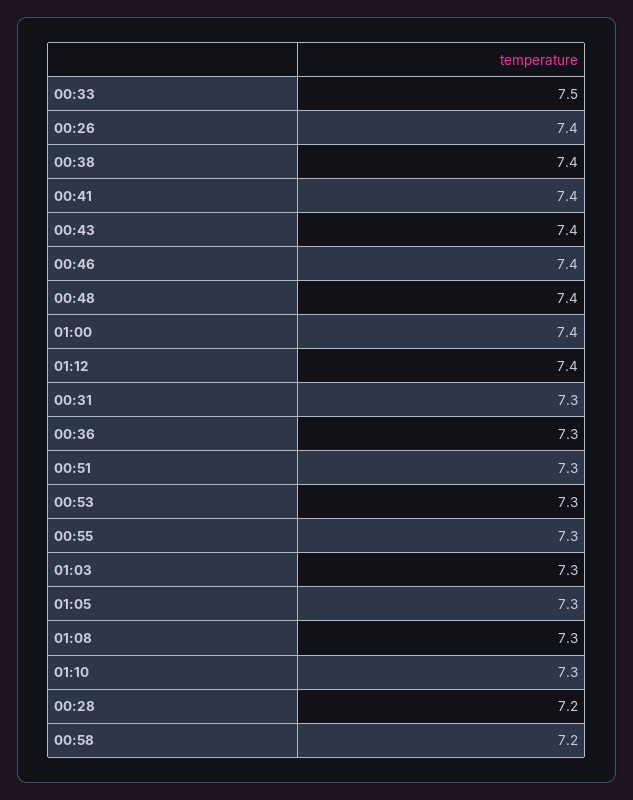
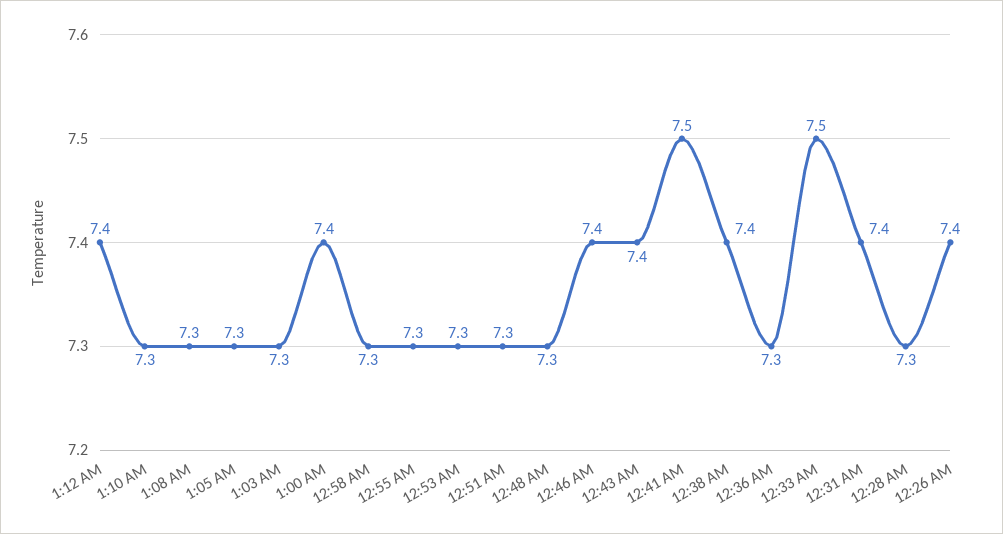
00:41: 7.4 -> 7.5
00:48: 7.4 -> 7.3
00:31: 7.3 -> 7.4
00:28: 7.2 -> 7.3
00:58: 7.2 -> 7.3

